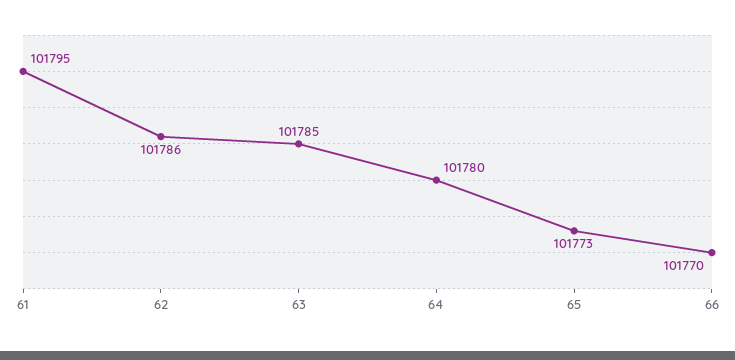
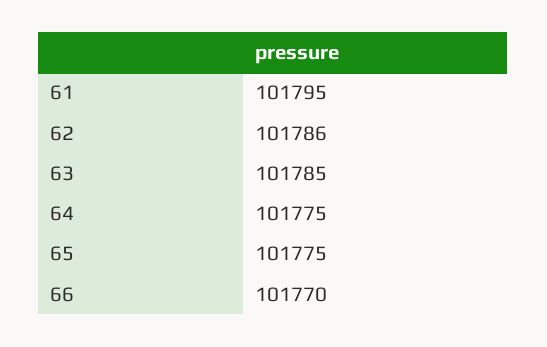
64: 101780 -> 101775
65: 101773 -> 101775

